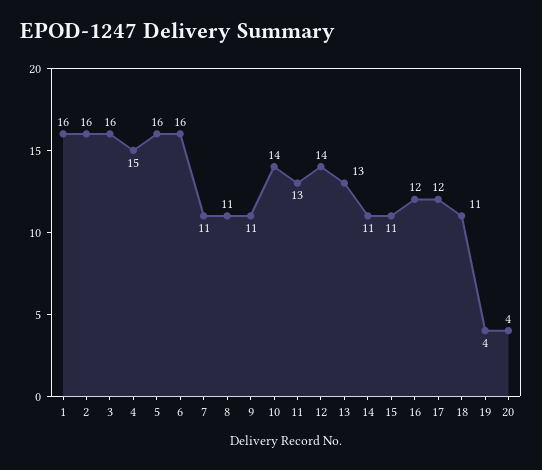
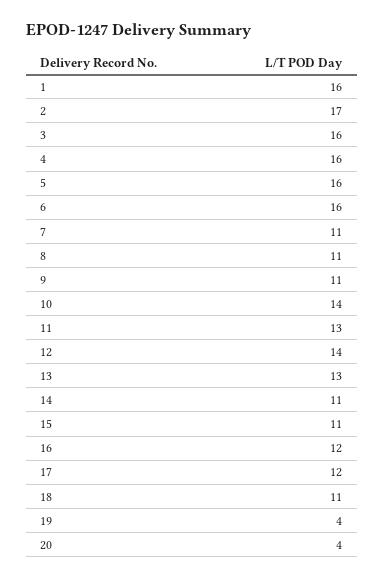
2: 16 -> 17
4: 15 -> 16

